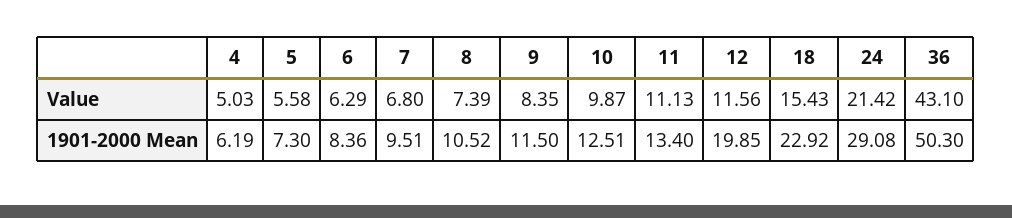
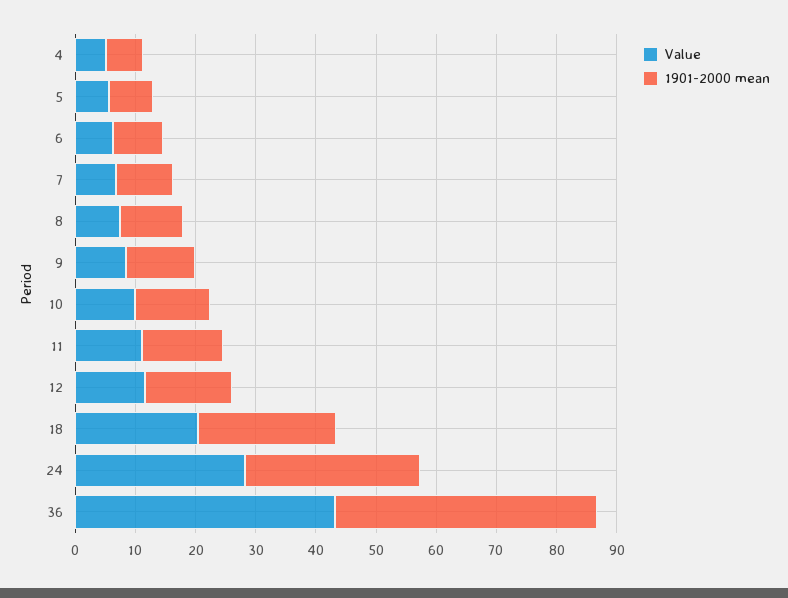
Value, 18: 15.43 -> 20
Value, 24: 21.42 -> 28
1901-2000 Mean, 12: 19.85 -> 14
1901-2000 Mean, 36: 50.3 -> 44

